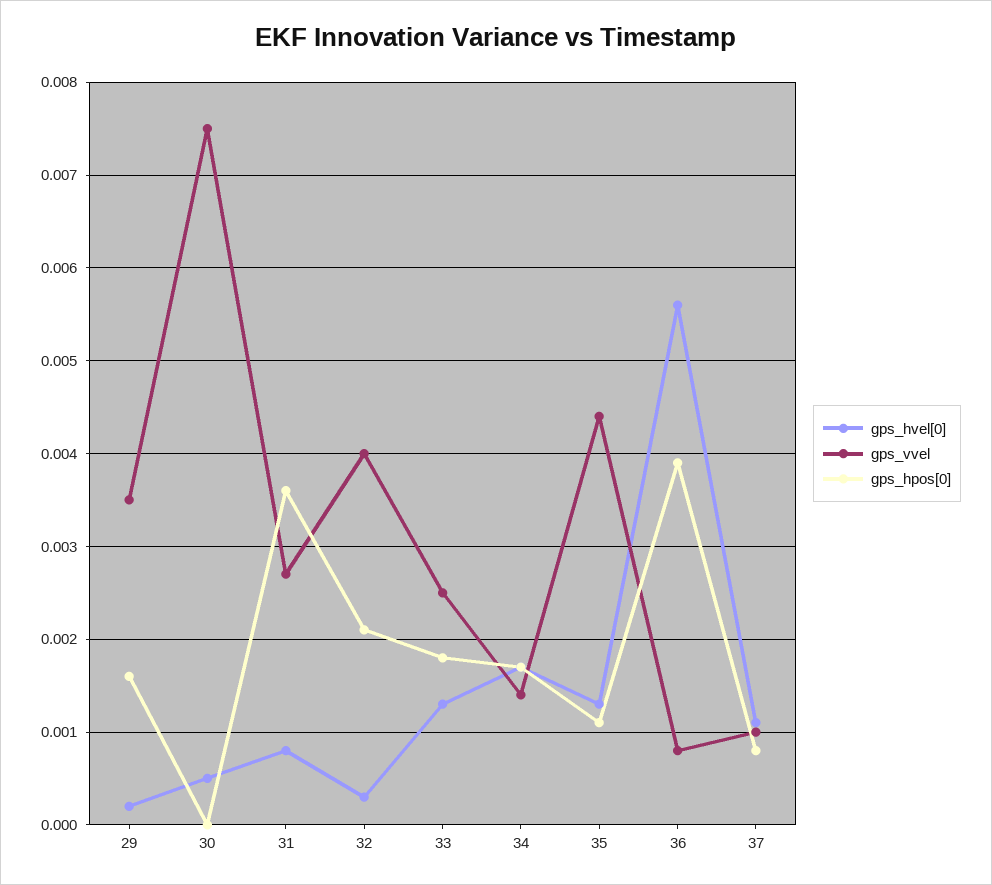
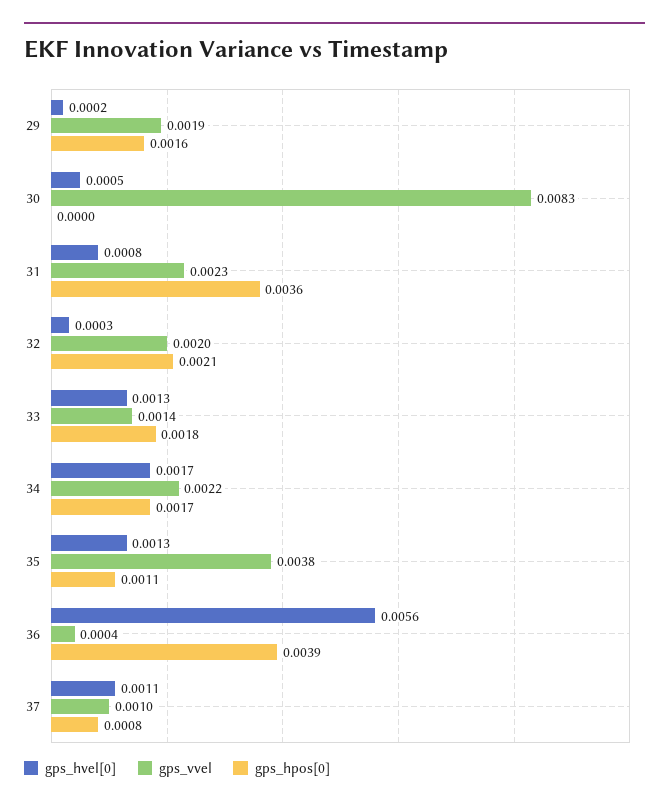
gps_vvel, 29: 0.0035 -> 0.0019
gps_vvel, 30: 0.0075 -> 0.0083
gps_vvel, 31: 0.0027 -> 0.0023
gps_vvel, 32: 0.004 -> 0.002
gps_vvel, 33: 0.0025 -> 0.0014
gps_vvel, 34: 0.0014 -> 0.0022
gps_vvel, 35: 0.0044 -> 0.0038
gps_vvel, 36: 0.0008 -> 0.0004

